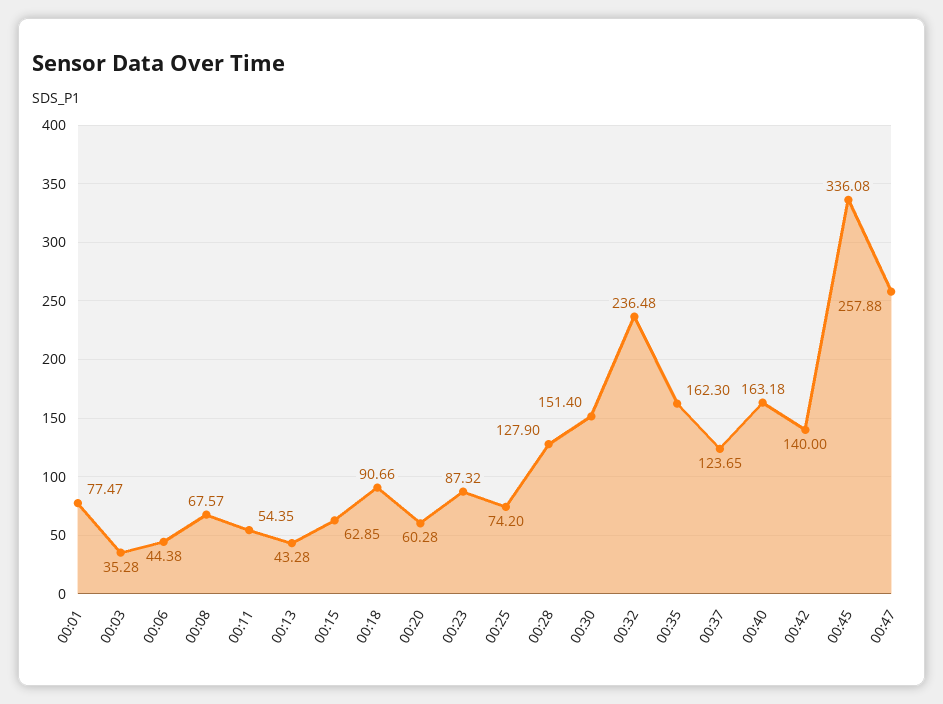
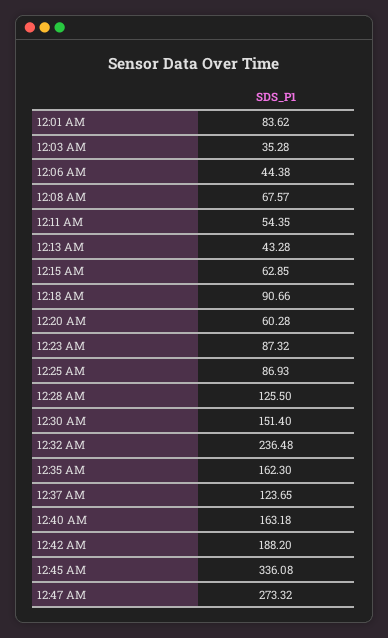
00:01: 77.47 -> 83.62
00:25: 74.2 -> 86.93
00:28: 127.9 -> 125.5
00:42: 140 -> 188.2
00:47: 257.88 -> 273.32

